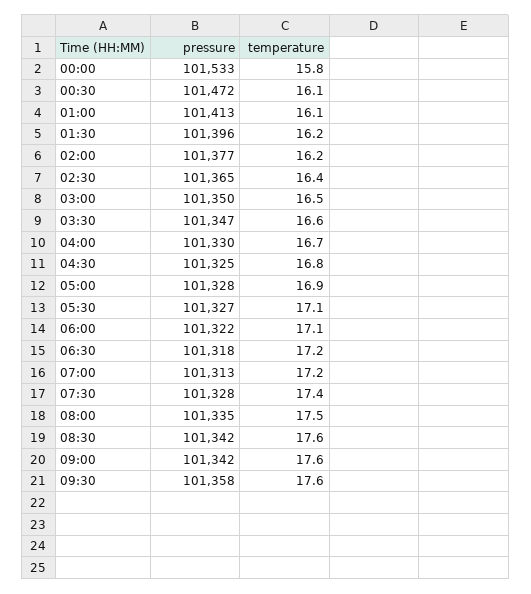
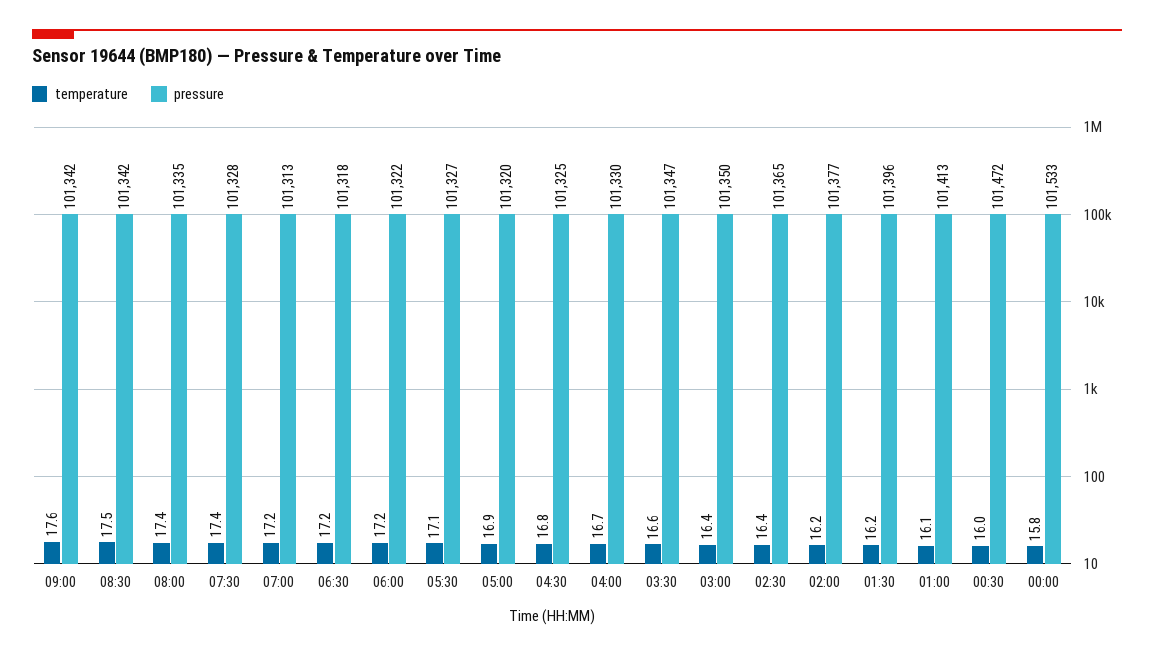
temperature, 00:30: 16.1 -> 16
temperature, 03:00: 16.5 -> 16.4
pressure, 05:00: 101328 -> 101320
temperature, 06:00: 17.1 -> 17.2
temperature, 08:00: 17.5 -> 17.4
temperature, 08:30: 17.6 -> 17.5
pressure, 09:30: 101358 -> none
temperature, 09:30: 17.6 -> none

